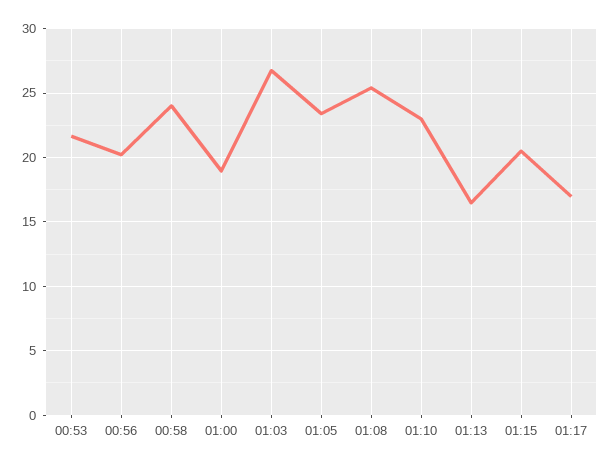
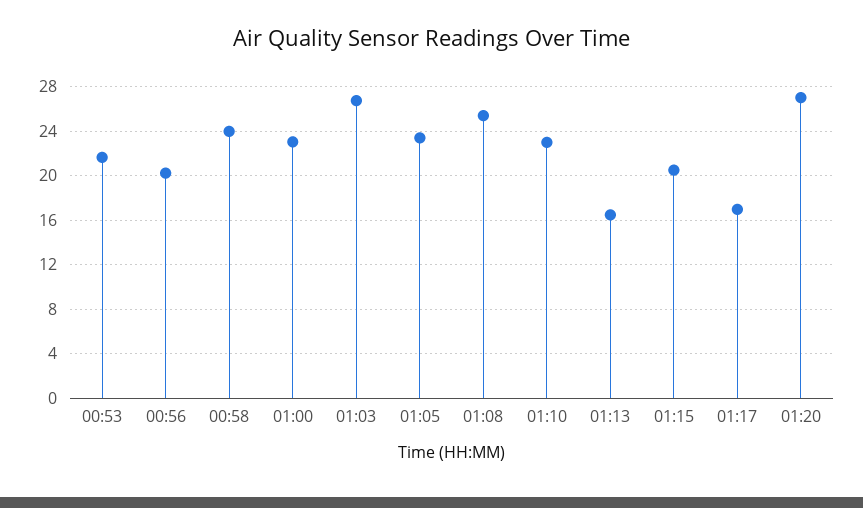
01:00: 19 -> 23
01:20: none -> 27

